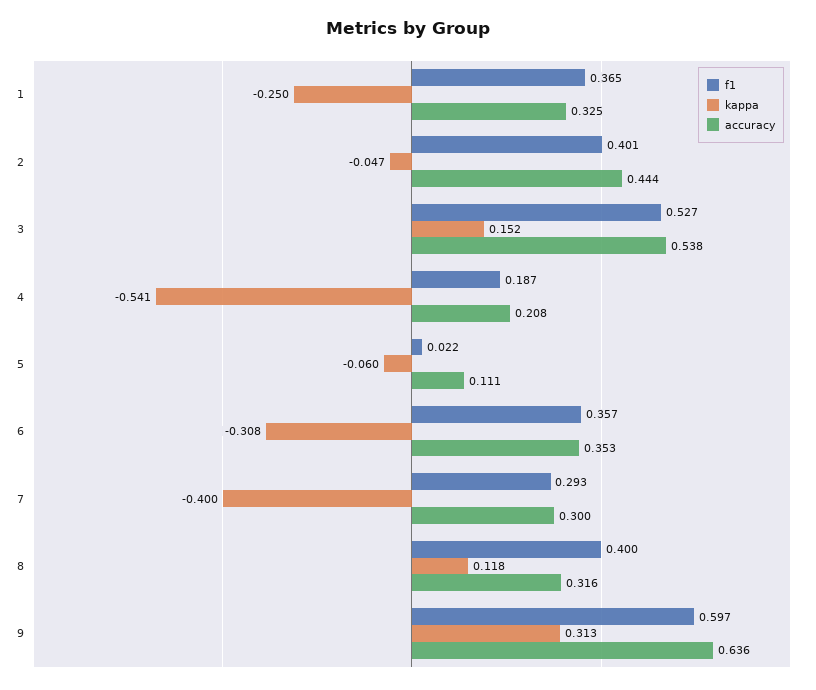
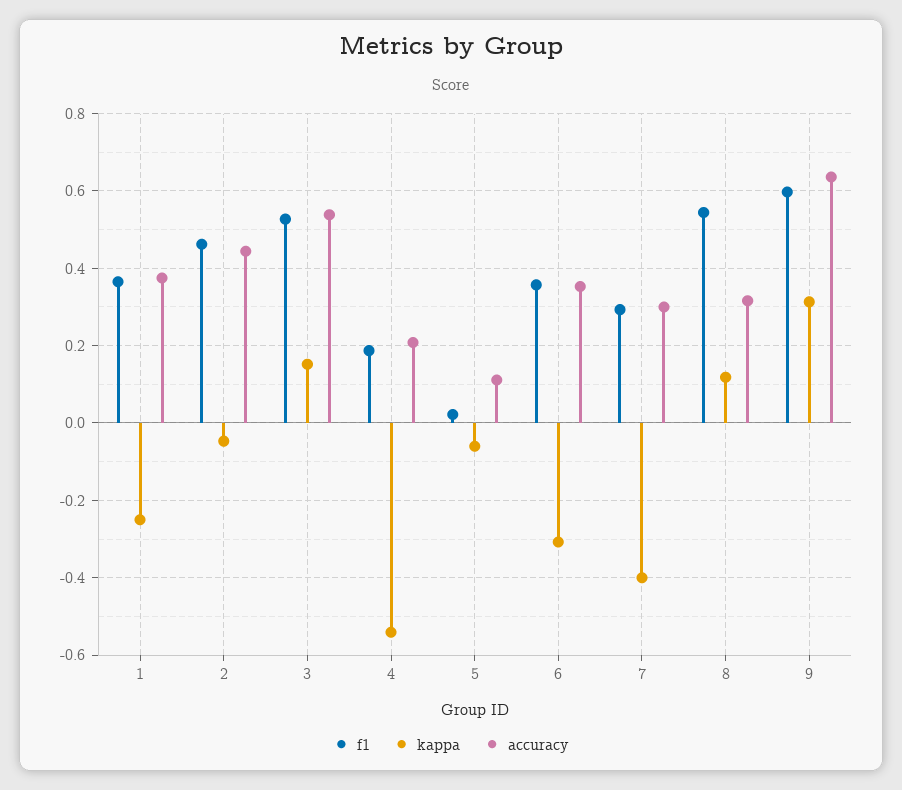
accuracy, 1: 0.325 -> 0.38
f1, 2: 0.401 -> 0.46
f1, 8: 0.4 -> 0.54

